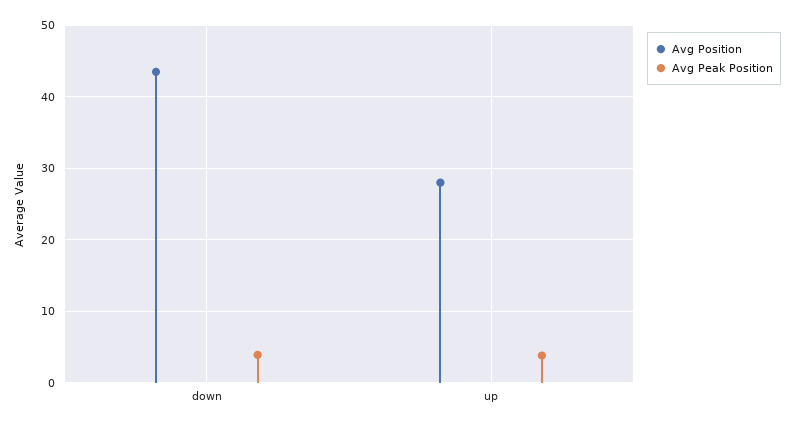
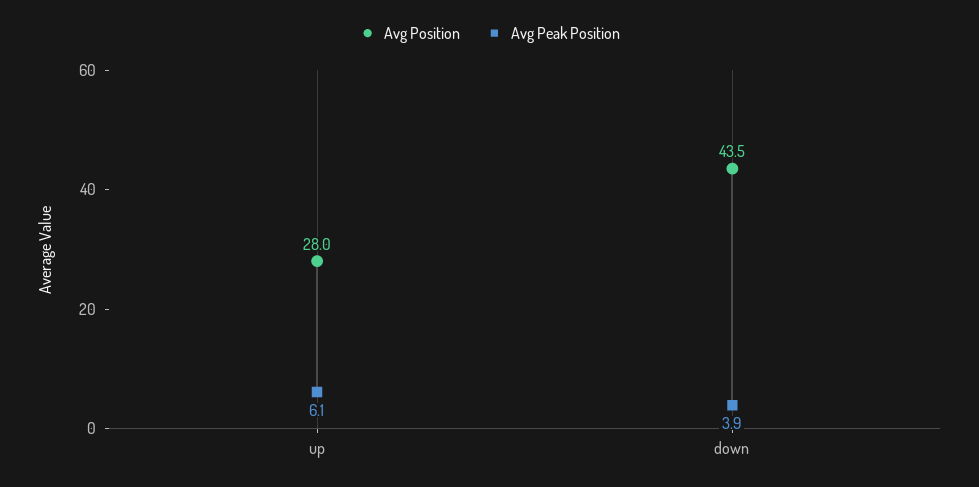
Avg Peak Position, up: 4 -> 6.1

